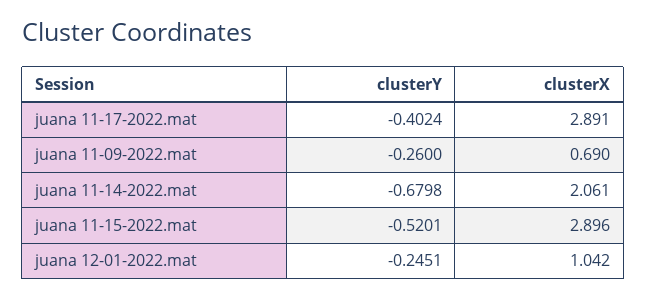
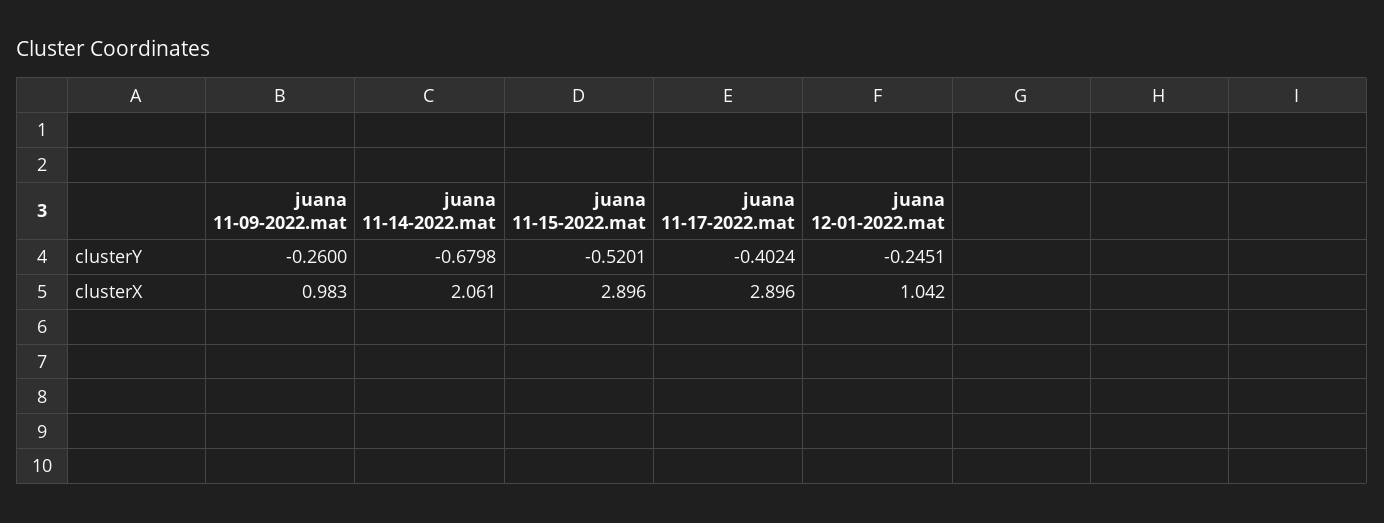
clusterX, juana 11-17-2022.mat: 2.891 -> 2.896
clusterX, juana 11-09-2022.mat: 0.69 -> 0.983

